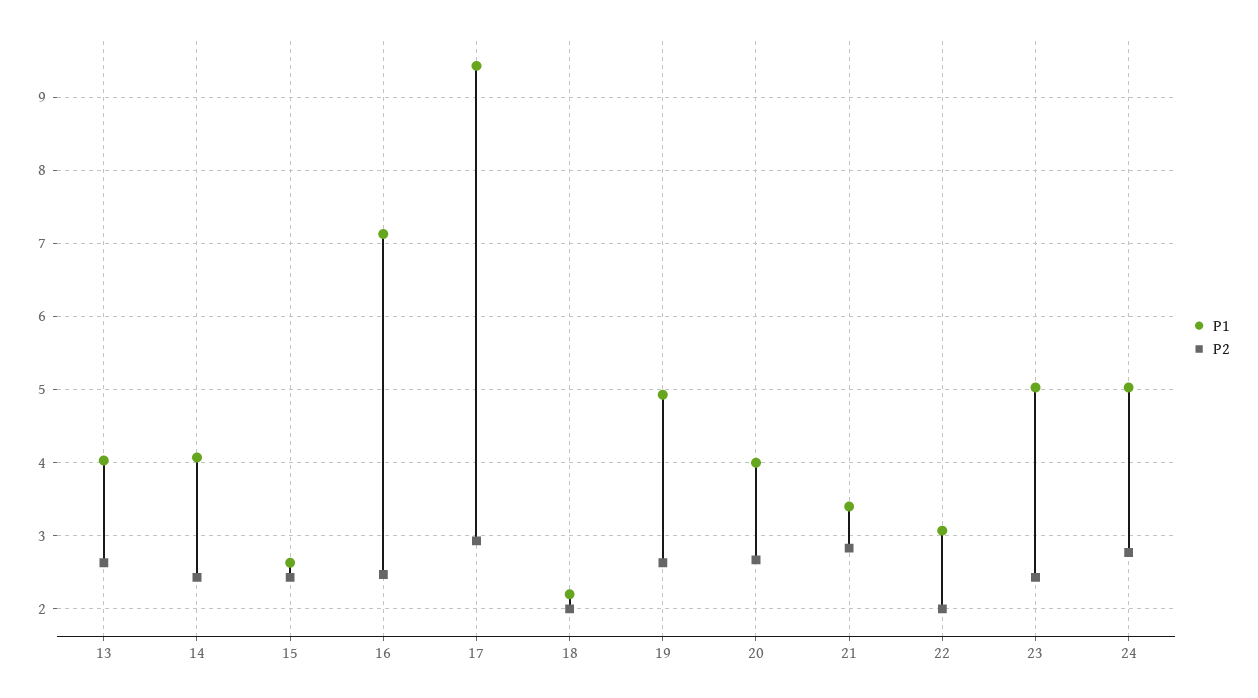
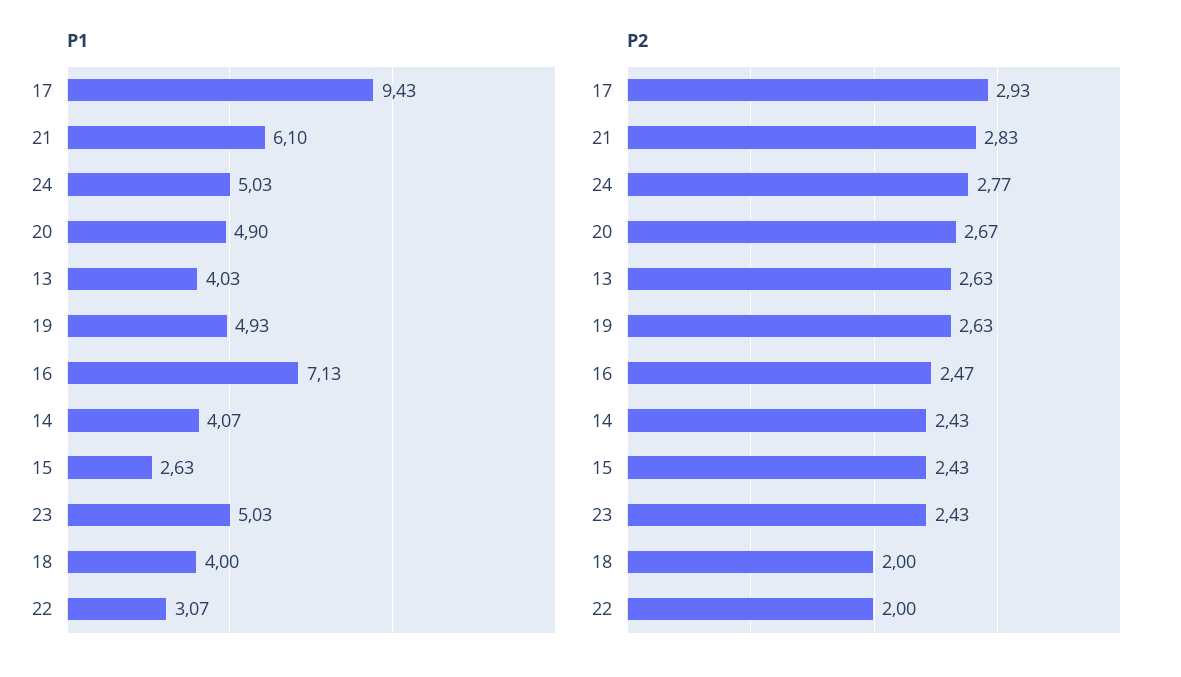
P1, 18: 2.2 -> 4
P1, 20: 4 -> 4.9
P1, 21: 3.4 -> 6.1

